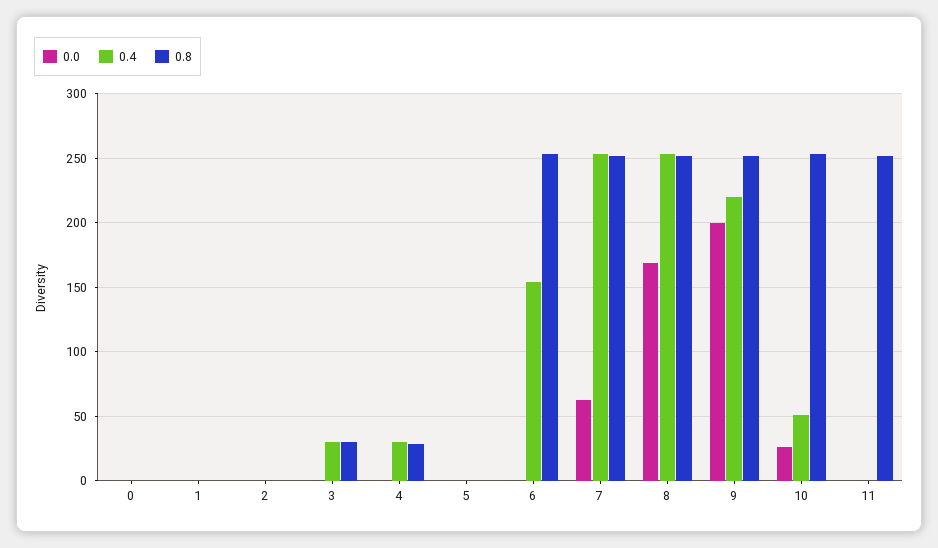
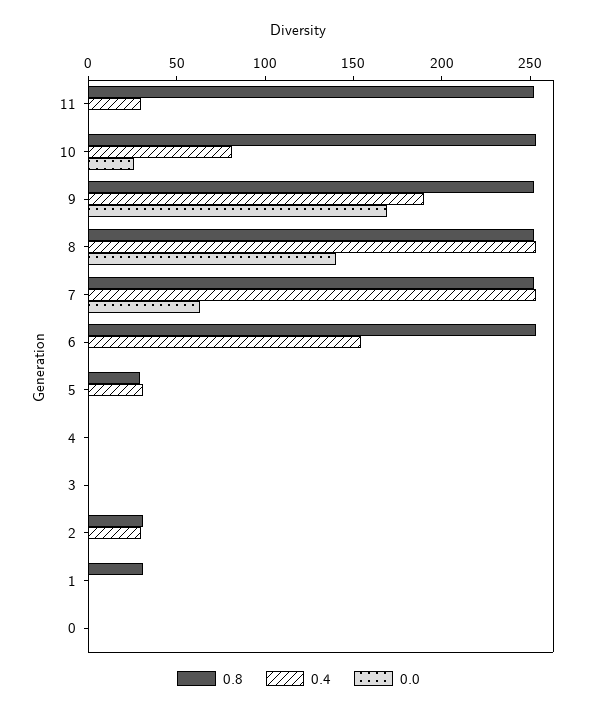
0.8, 1: 0 -> 30
0.4, 2: 0 -> 30
0.8, 2: 0 -> 30
0.4, 3: 30 -> 0
0.8, 3: 30 -> 0
0.4, 4: 30 -> 0
0.8, 4: 30 -> 0
0.4, 5: 0 -> 30
0.8, 5: 0 -> 30
0.0, 8: 170 -> 140
0.0, 9: 200 -> 170
0.4, 9: 220 -> 190
0.4, 10: 50 -> 80
0.4, 11: 0 -> 30

